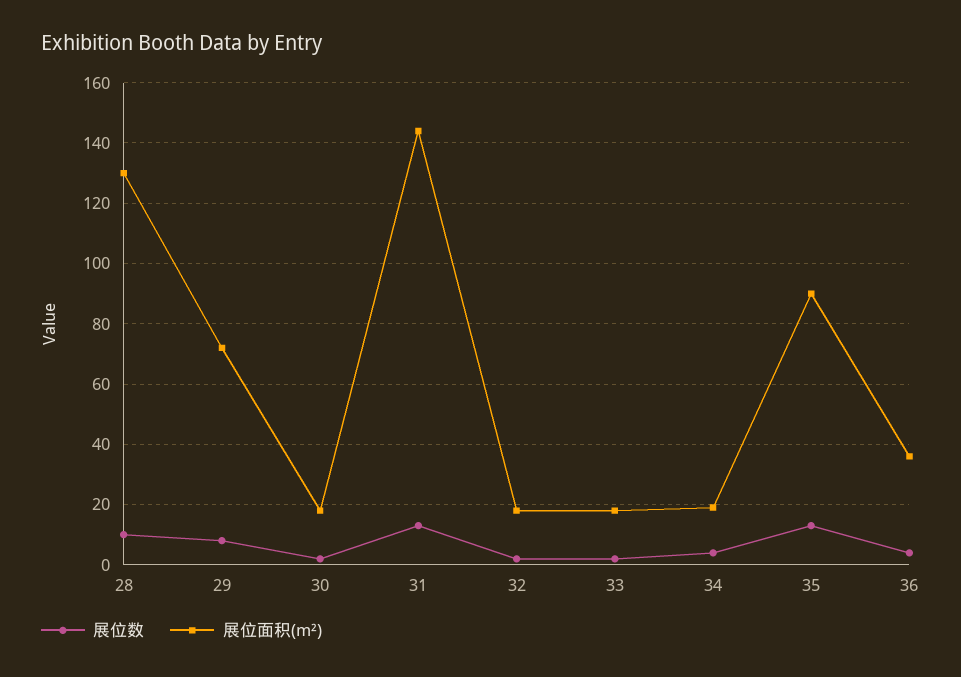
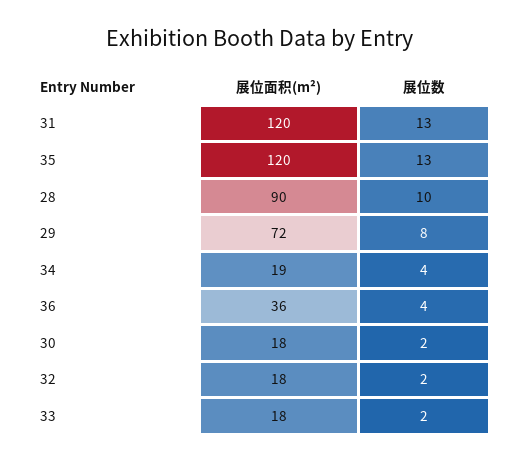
展位面积(m²), 28: 130 -> 90
展位面积(m²), 31: 145 -> 120
展位面积(m²), 35: 90 -> 120

